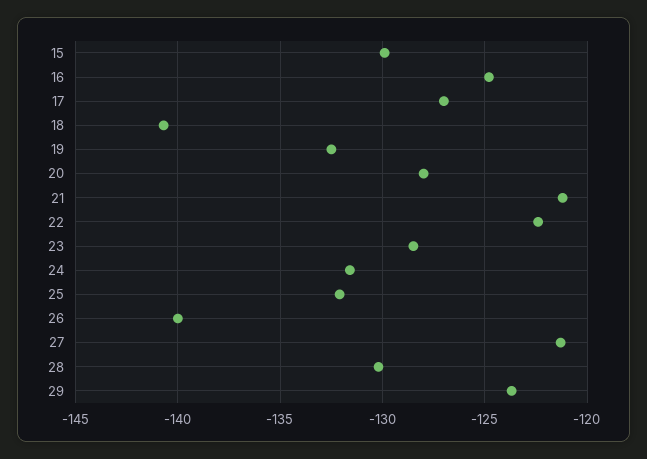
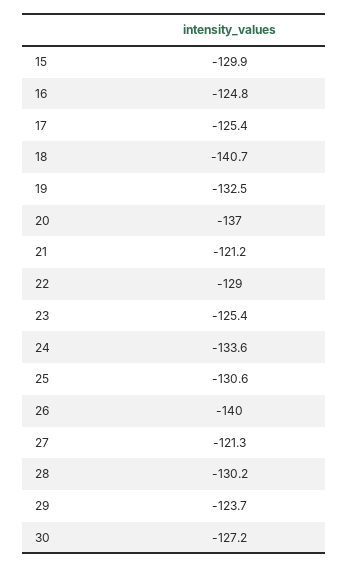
17: -127 -> -125.4
20: -128 -> -137
22: -122.5 -> -129
23: -128.5 -> -125.4
24: -131.5 -> -133.6
25: -132 -> -130.6
30: none -> -127.2

